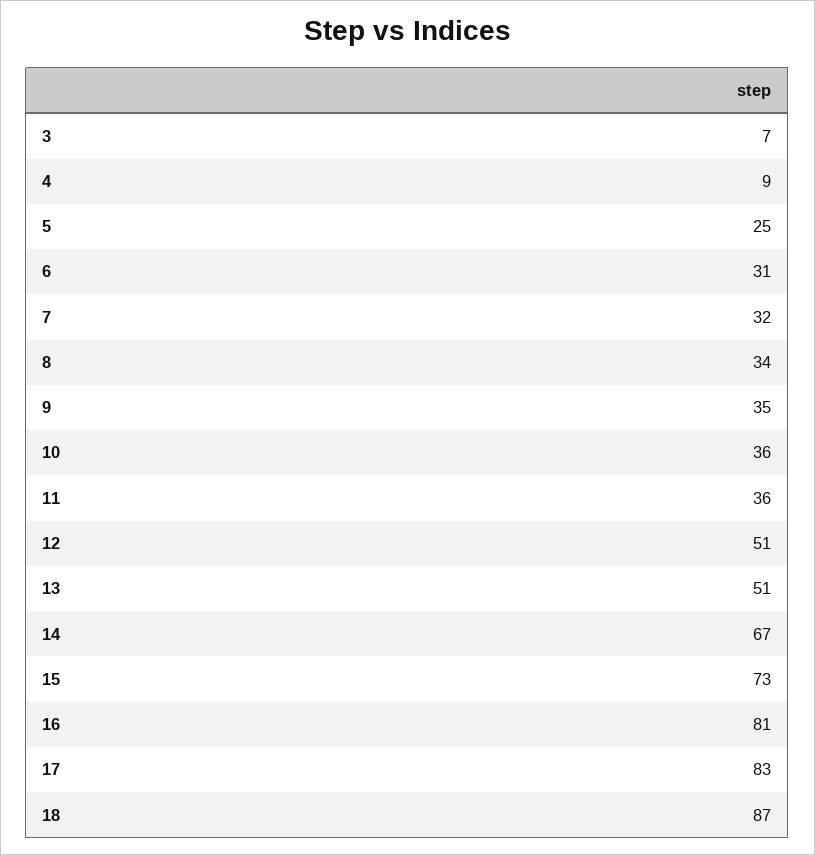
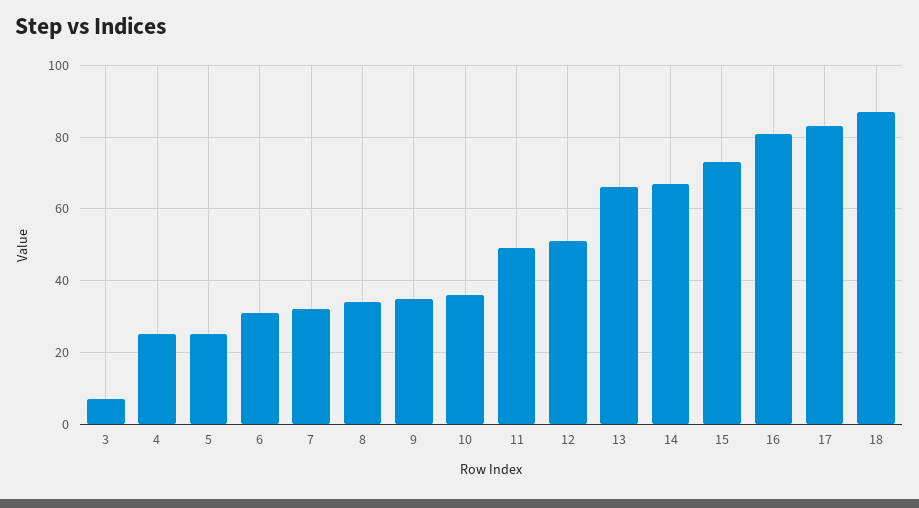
4: 9 -> 25
11: 36 -> 50
13: 51 -> 65

